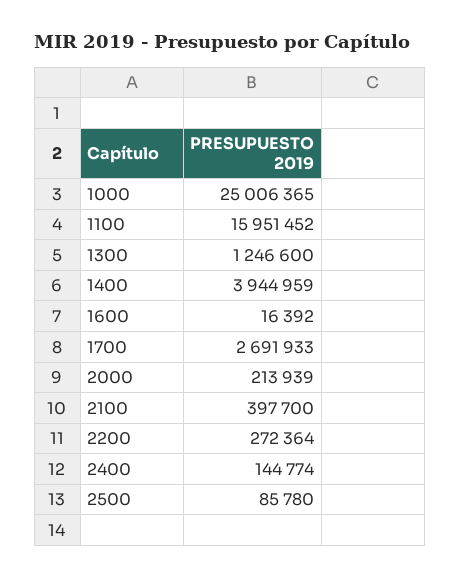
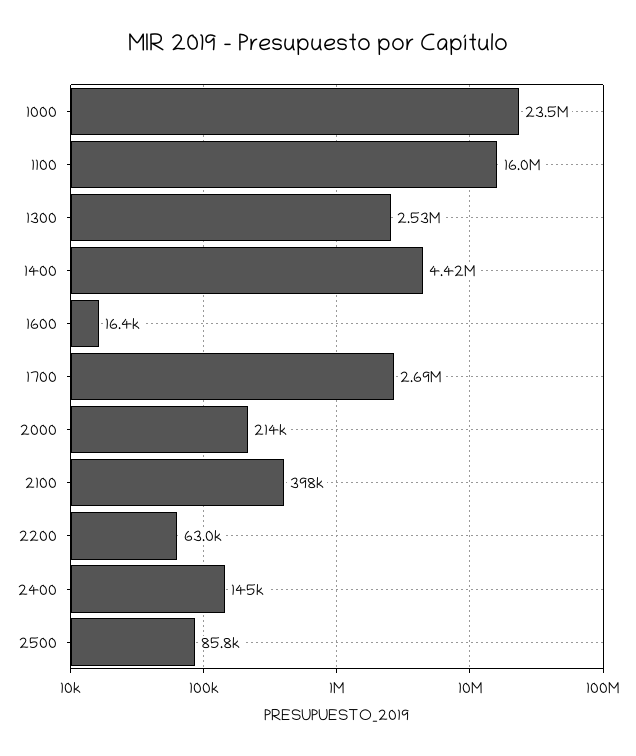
1000: 25006365 -> 23500000
1300: 1246600 -> 2530000
1400: 3944959 -> 4420000
2200: 272364 -> 63000

